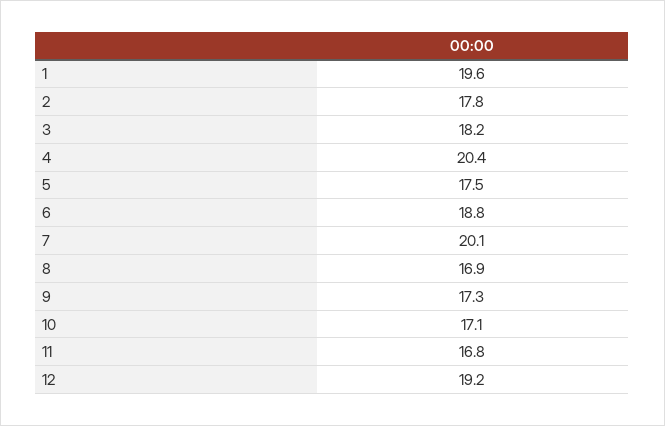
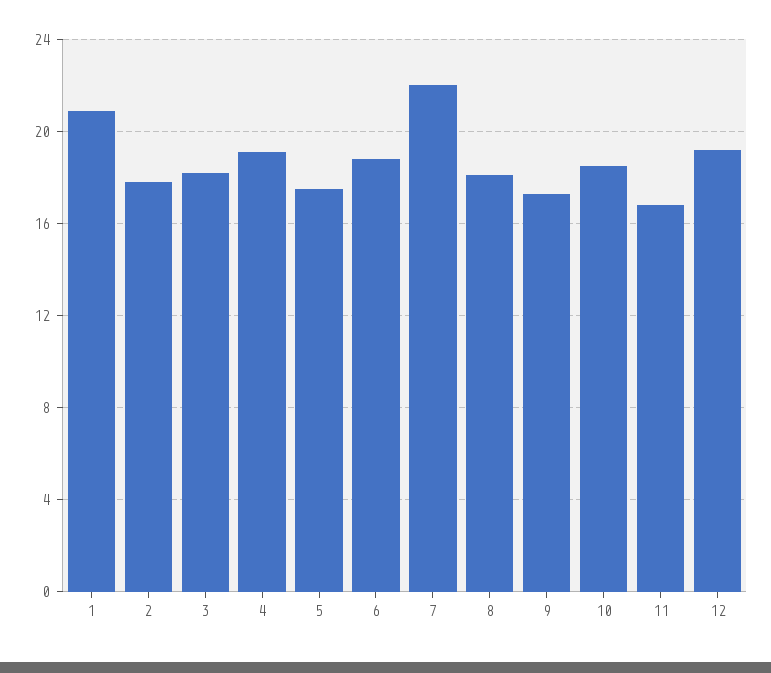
1: 19.6 -> 21
4: 20.4 -> 19
7: 20.1 -> 22
8: 16.9 -> 18
10: 17.1 -> 18.5

